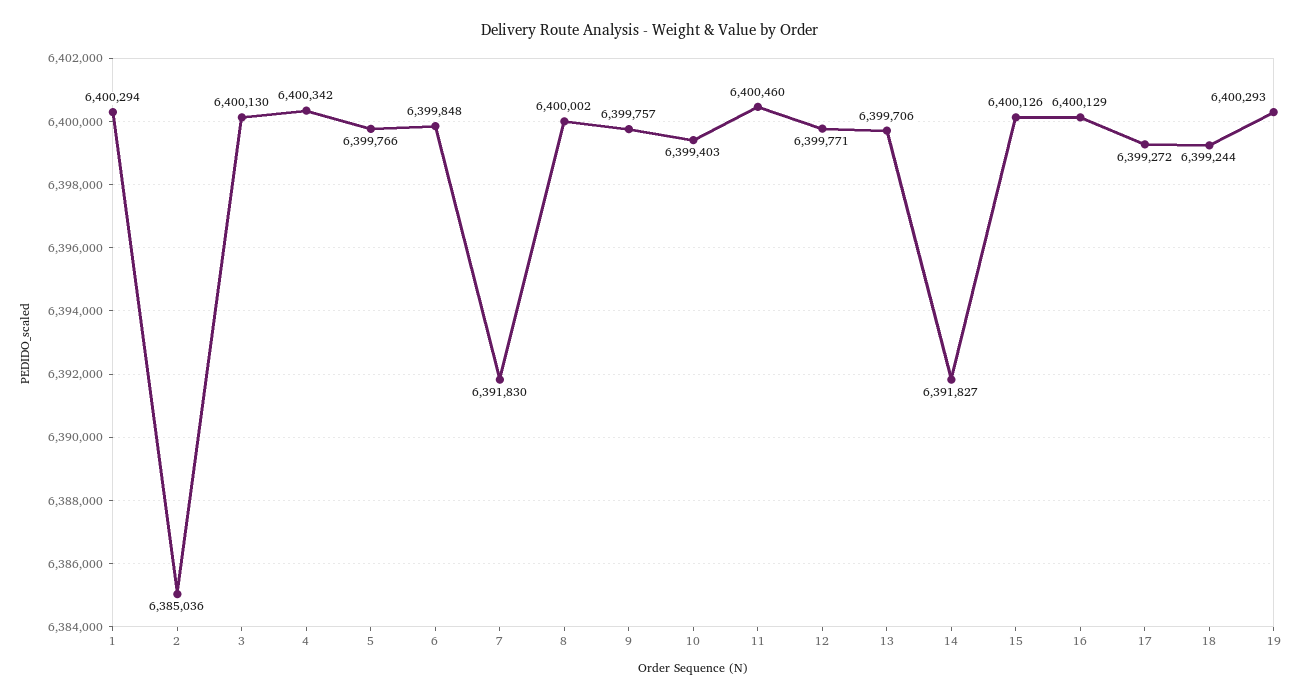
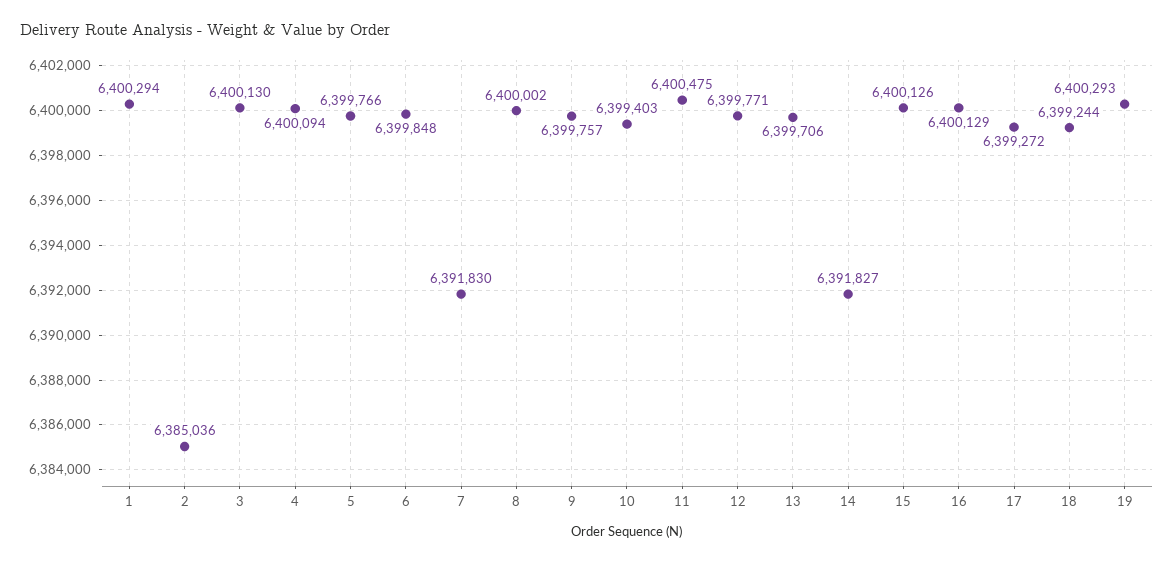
4: 6400342 -> 6400094
11: 6400460 -> 6400475

